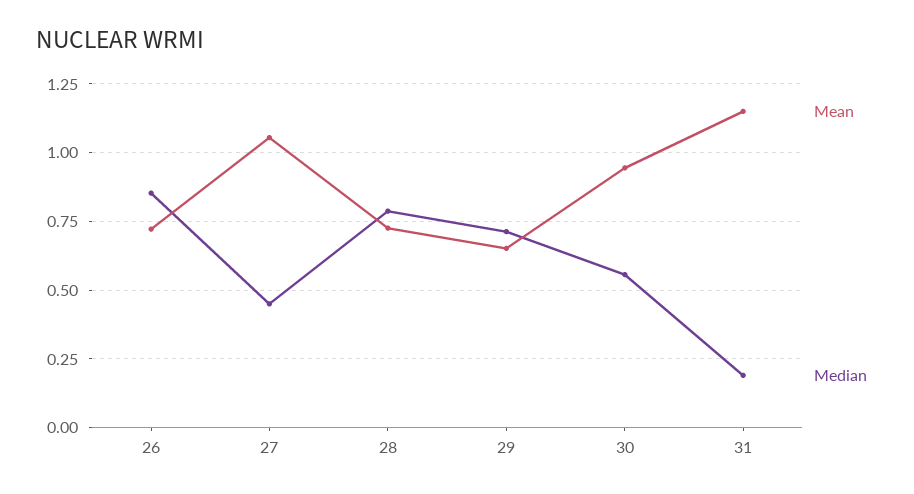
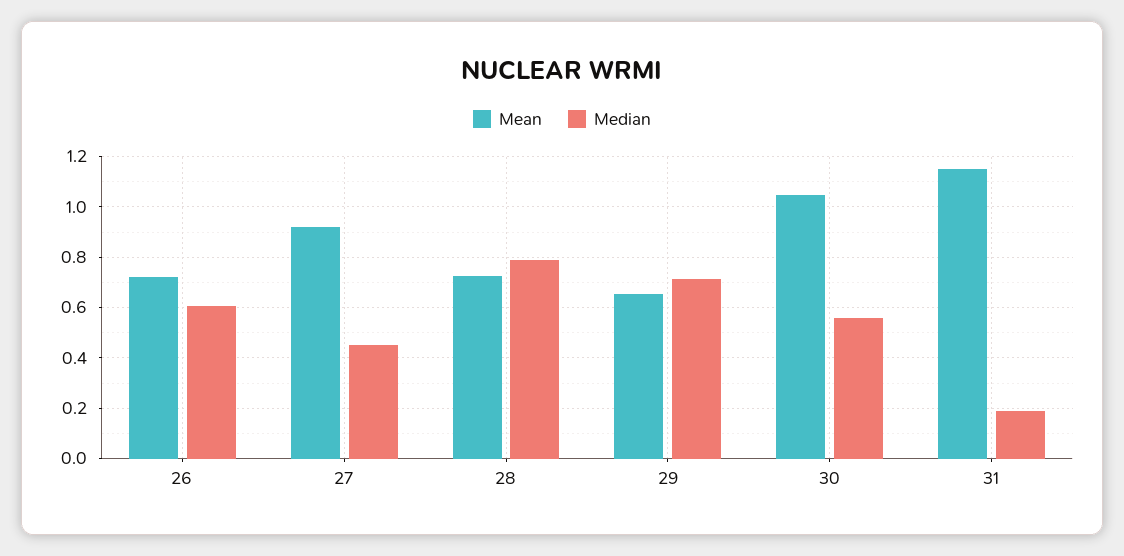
Median, 26: 0.85 -> 0.6
Mean, 27: 1.05 -> 0.925
Mean, 30: 0.95 -> 1.05

